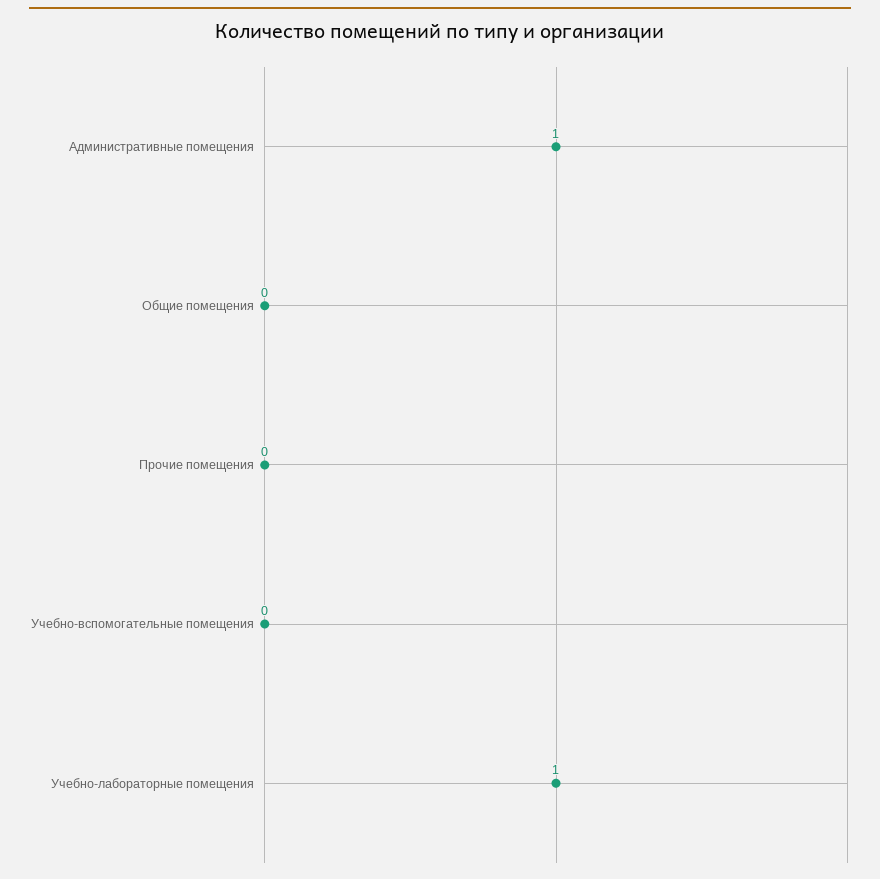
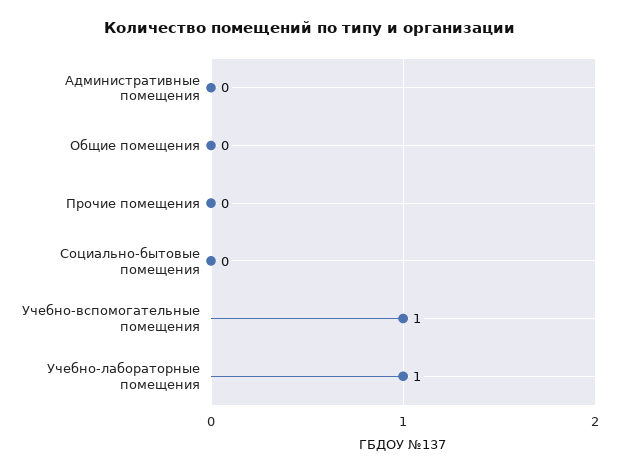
Административные помещения: 1 -> 0
Учебно-вспомогательные помещения: 0 -> 1
Социально-бытовые помещения: none -> 0

